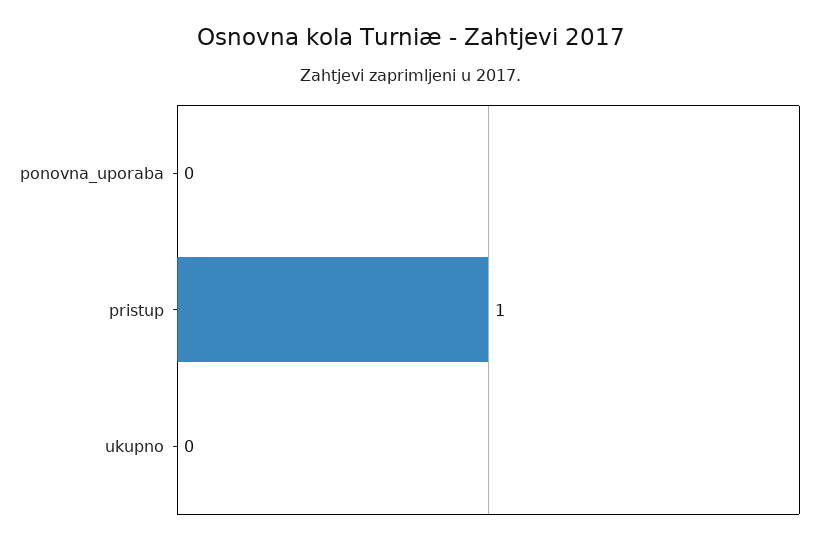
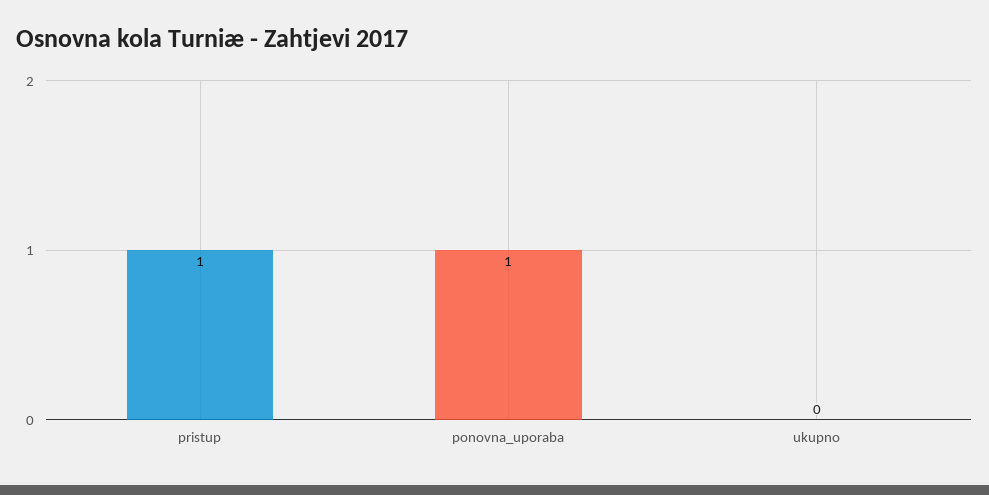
ponovna_uporaba: 0 -> 1

